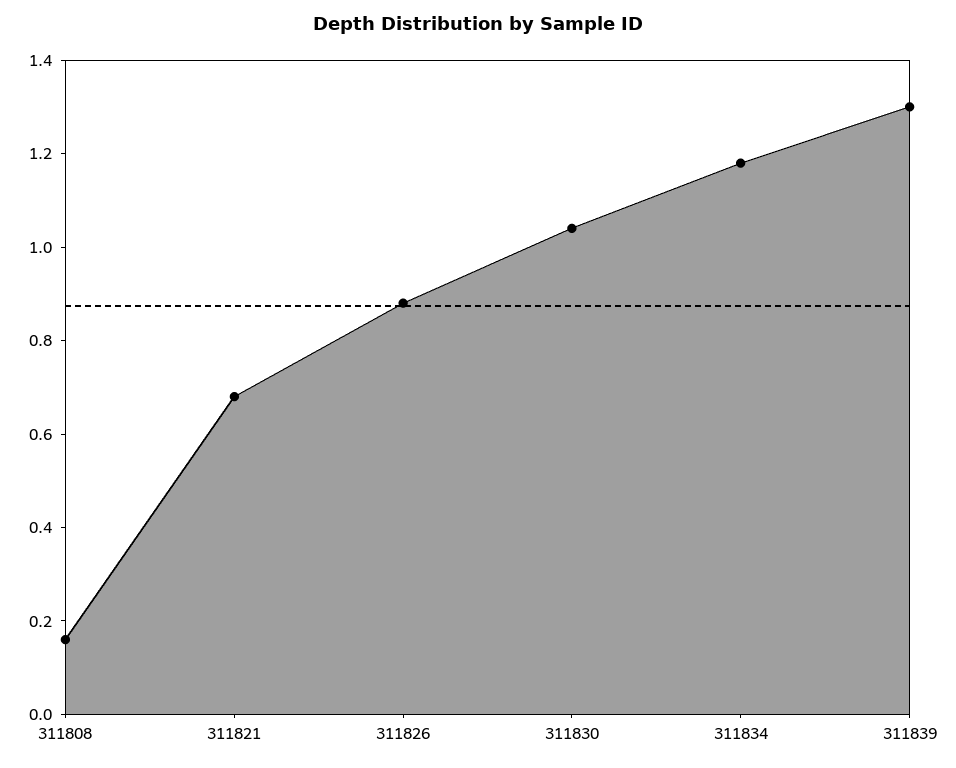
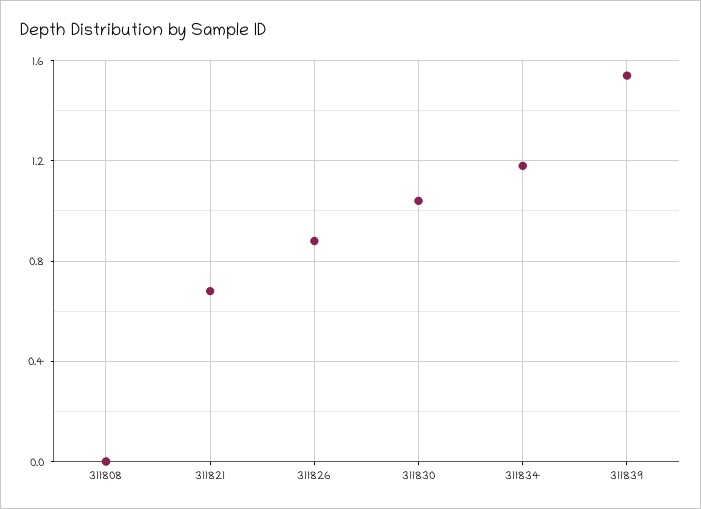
311808: 0.15 -> 0
311839: 1.3 -> 1.55

